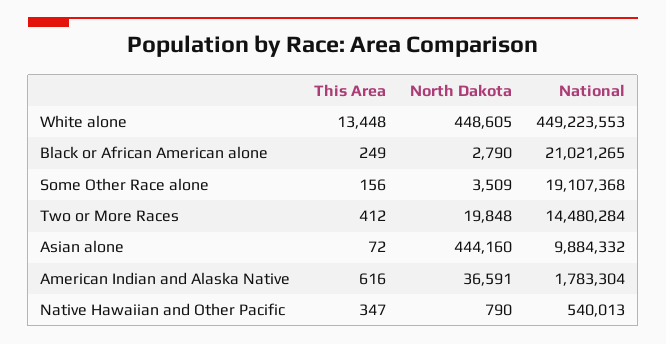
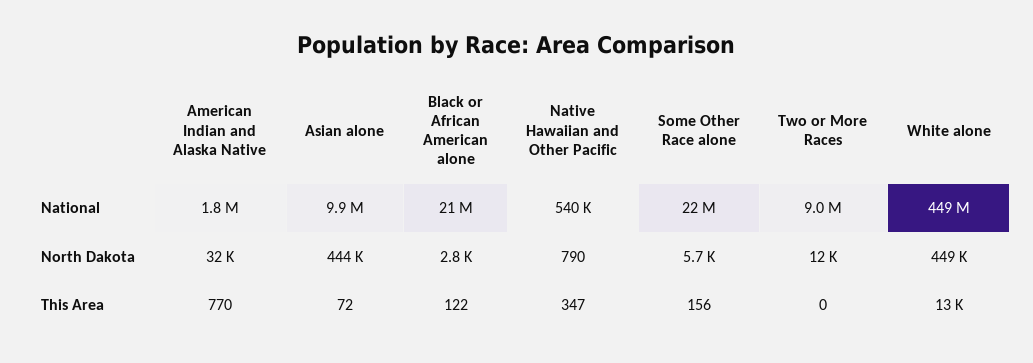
This Area, Black or African American alone: 249 -> 122
North Dakota, Some Other Race alone: 3509 -> 5700
National, Some Other Race alone: 19107368 -> 22000000
This Area, Two or More Races: 412 -> 0
North Dakota, Two or More Races: 19848 -> 12000
National, Two or More Races: 14480284 -> 9000000
This Area, American Indian and Alaska Native: 616 -> 770
North Dakota, American Indian and Alaska Native: 36591 -> 32000

